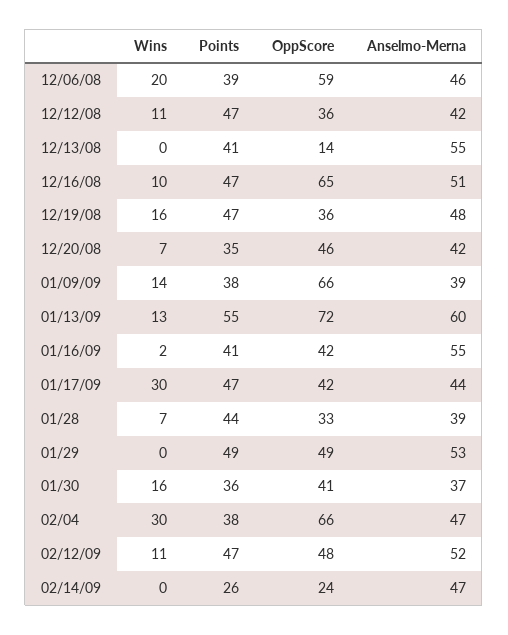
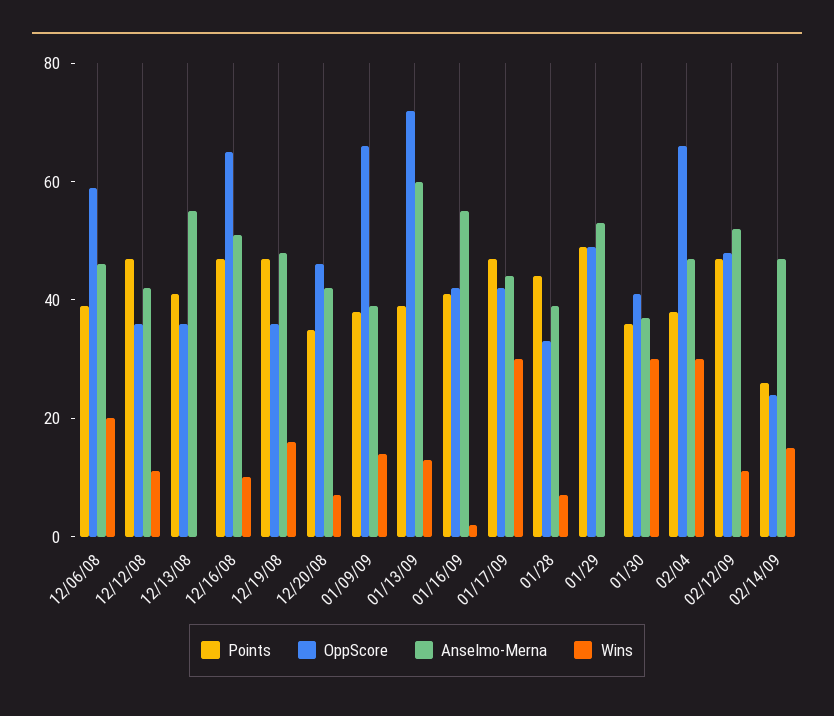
OppScore, 12/13/08: 14 -> 35
Points, 01/13/09: 55 -> 40
Wins, 01/30: 16 -> 30
Wins, 02/14/09: 0 -> 15

